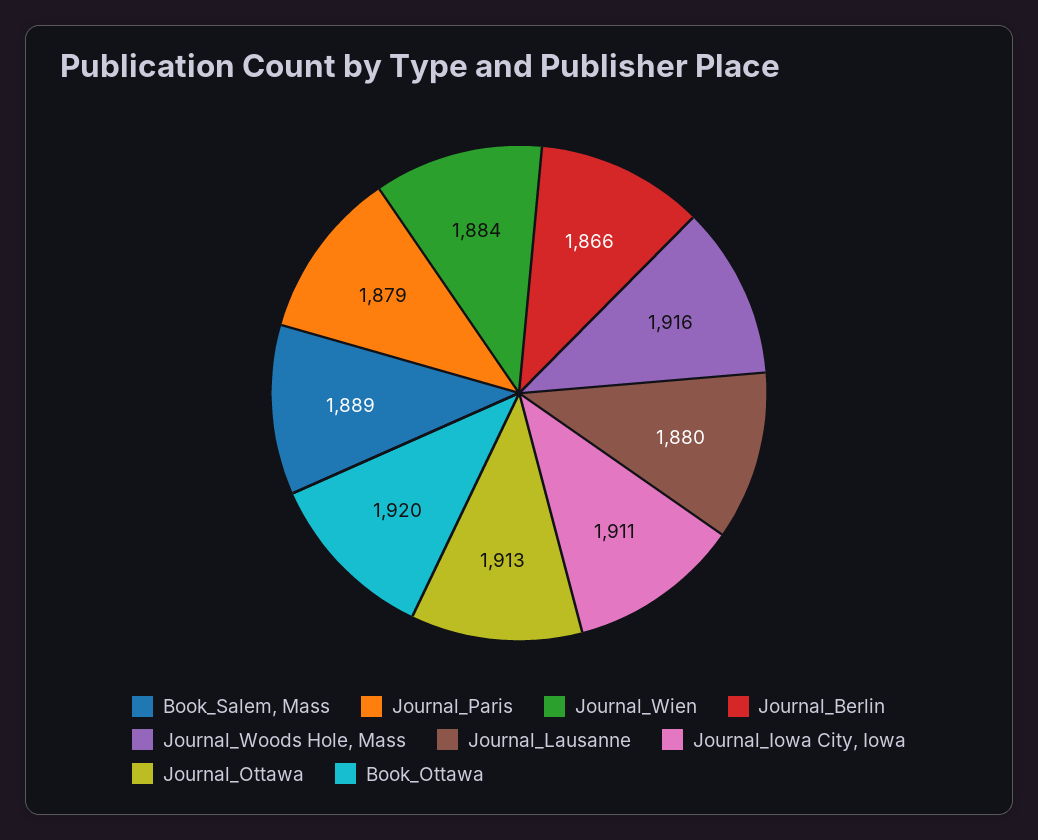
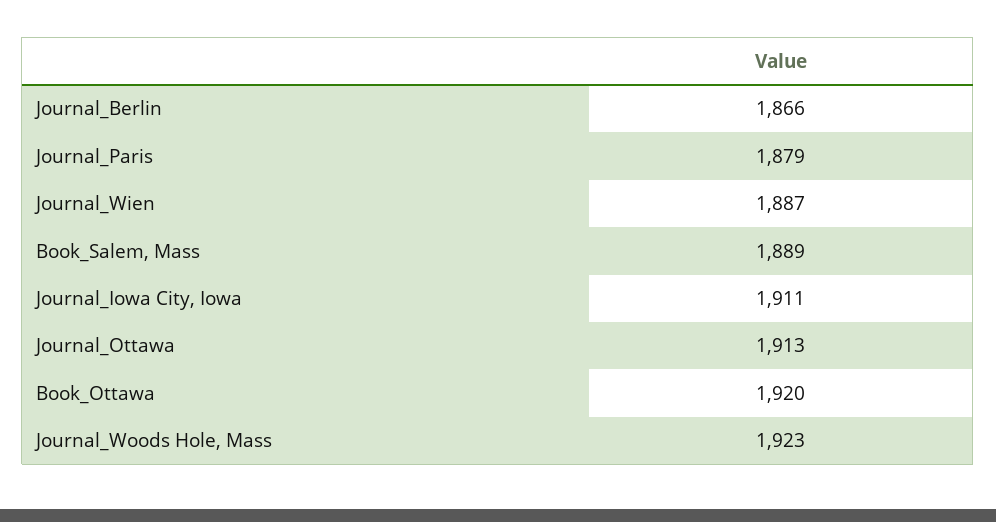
Journal_Wien: 1884 -> 1887
Journal_Woods Hole, Mass: 1916 -> 1923
Journal_Lausanne: 1880 -> none

